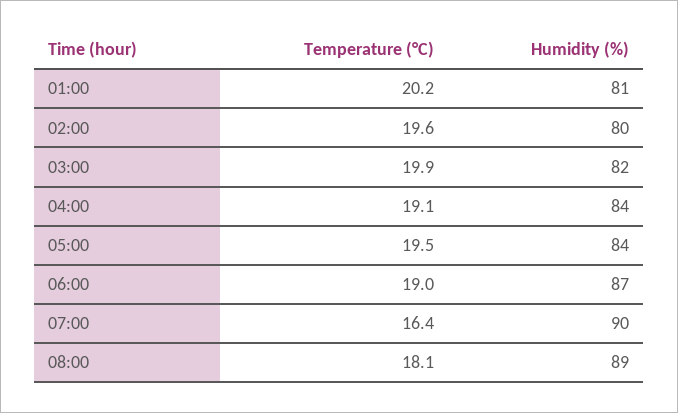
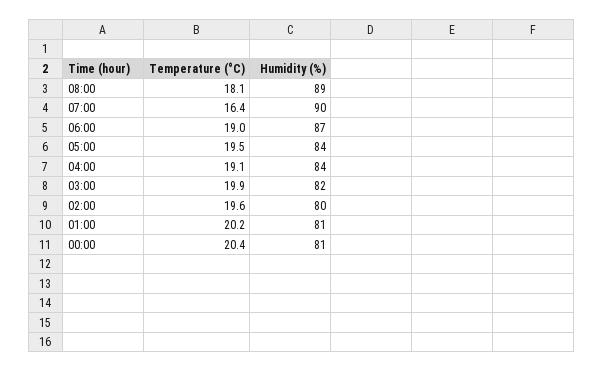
Temperature (°C), 00:00: none -> 20.4
Humidity (%), 00:00: none -> 81

